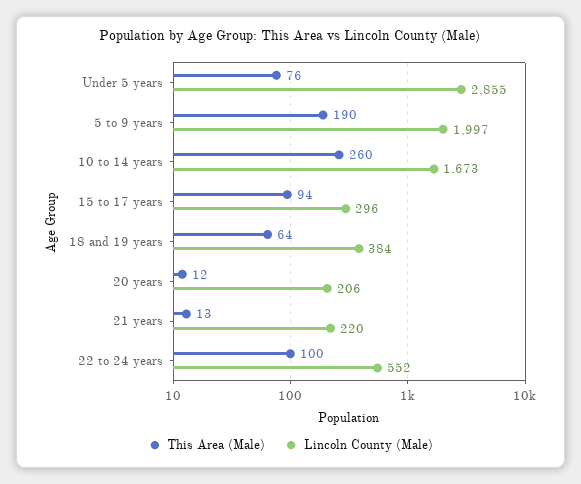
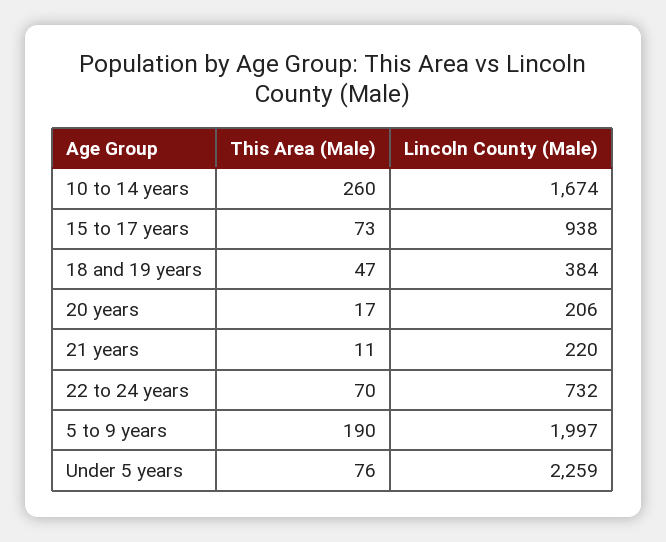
Lincoln County (Male), Under 5 years: 2855 -> 2259
Lincoln County (Male), 10 to 14 years: 1673 -> 1674
This Area (Male), 15 to 17 years: 94 -> 73
Lincoln County (Male), 15 to 17 years: 296 -> 938
This Area (Male), 18 and 19 years: 64 -> 47
This Area (Male), 20 years: 12 -> 17
This Area (Male), 21 years: 13 -> 11
This Area (Male), 22 to 24 years: 100 -> 70
Lincoln County (Male), 22 to 24 years: 552 -> 732

